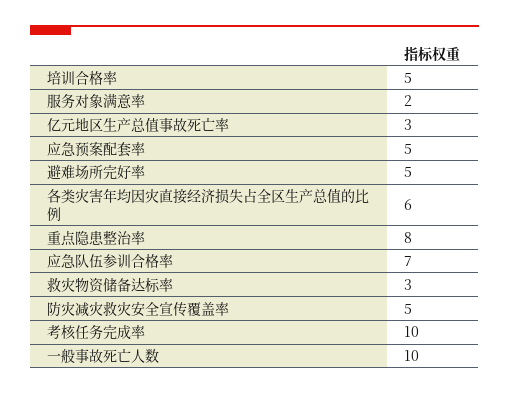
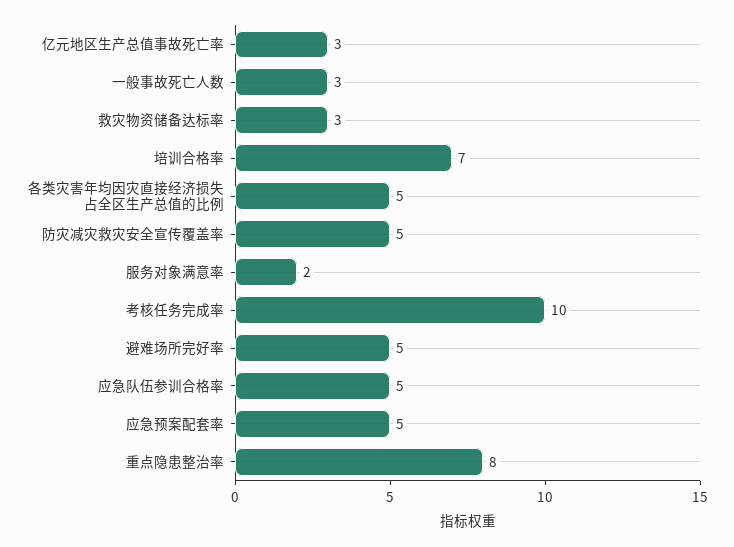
培训合格率: 5 -> 7
各类灾害年均因灾直接经济损失占全区生产总值的比例: 6 -> 5
应急队伍参训合格率: 7 -> 5
一般事故死亡人数: 10 -> 3

